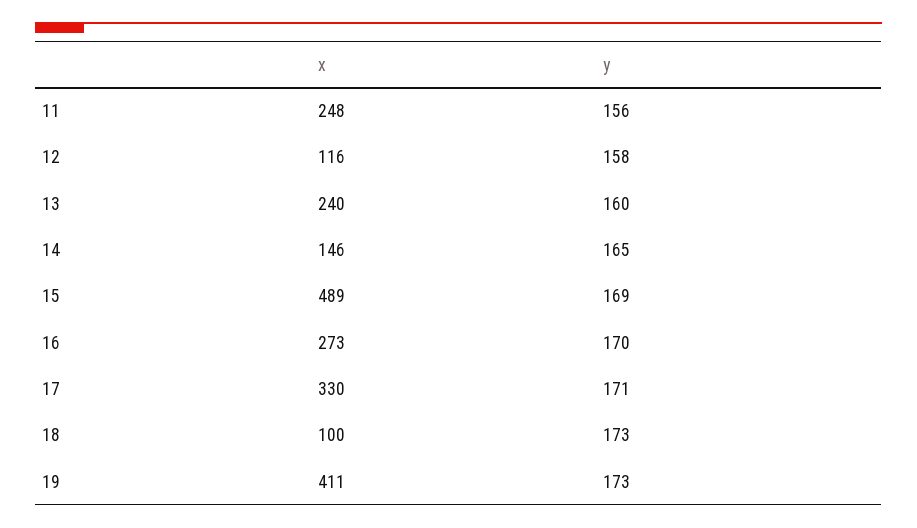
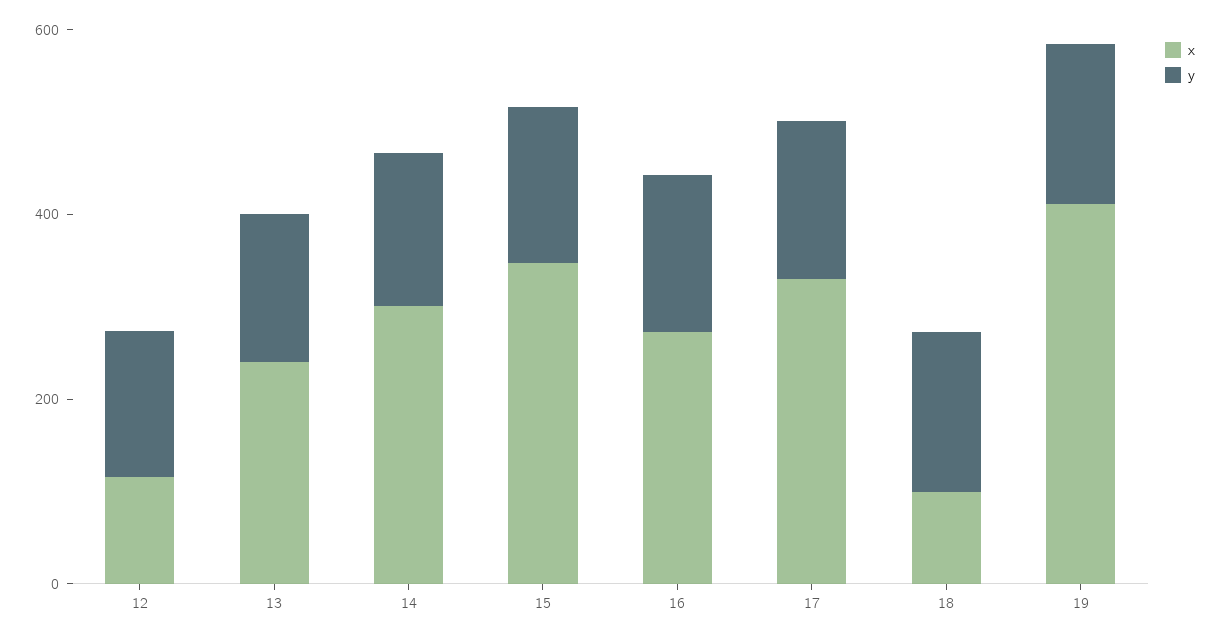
x, 11: 248 -> none
y, 11: 156 -> none
x, 14: 146 -> 300
x, 15: 489 -> 350

